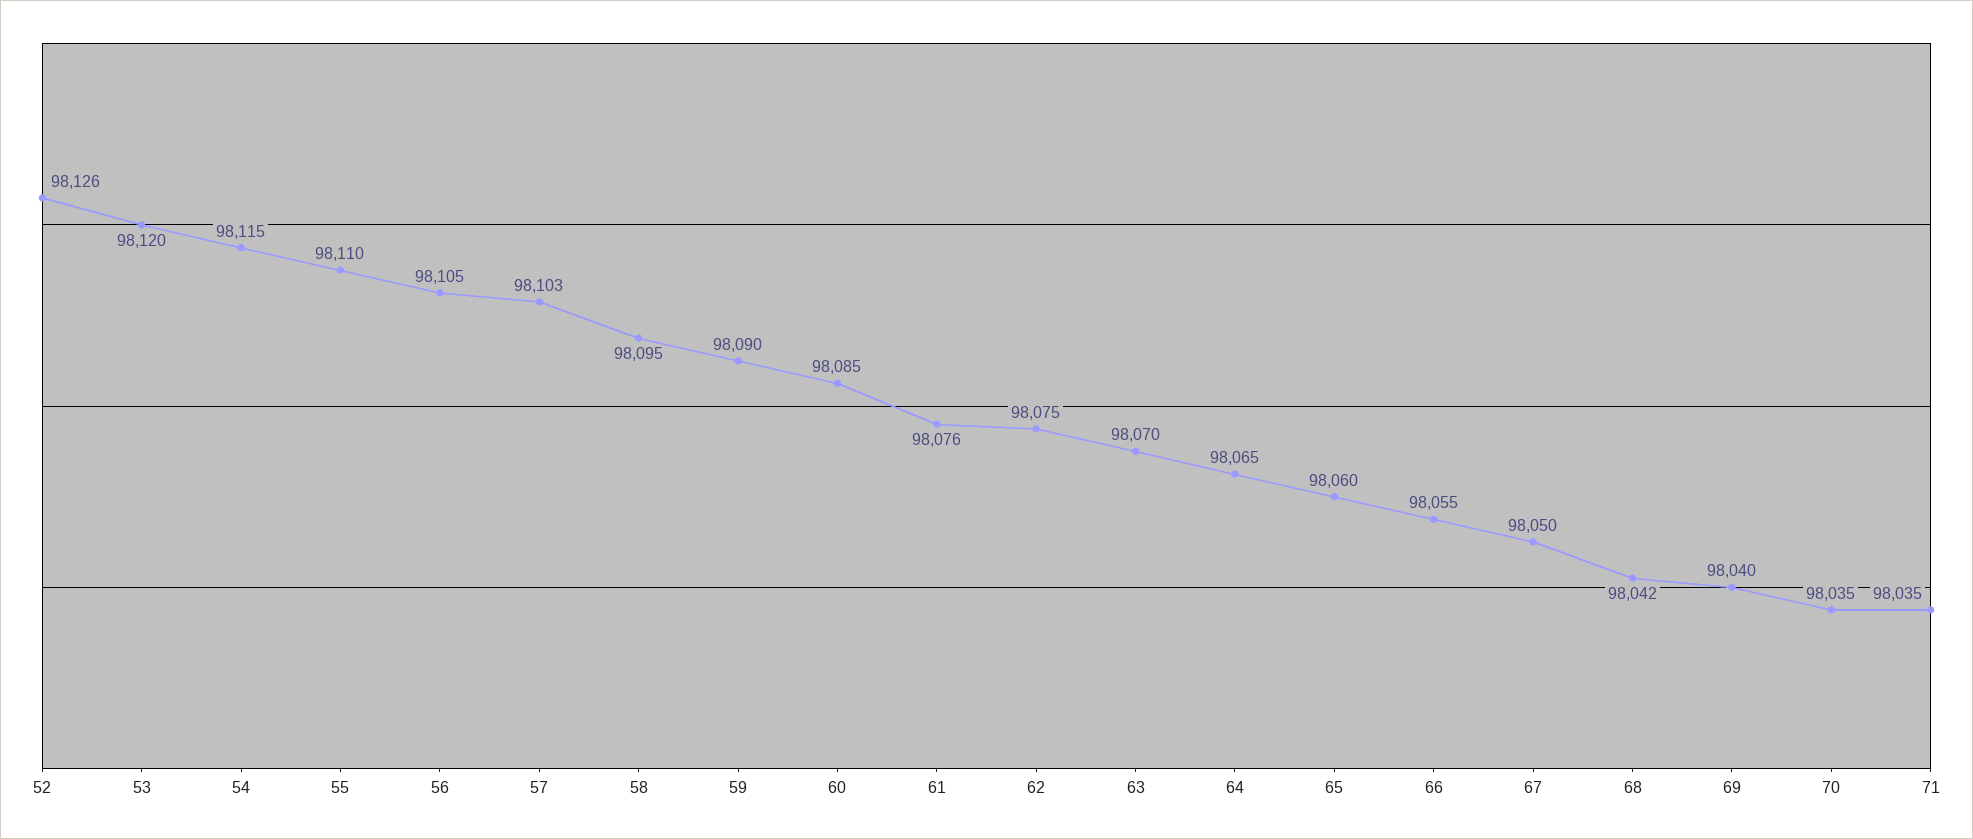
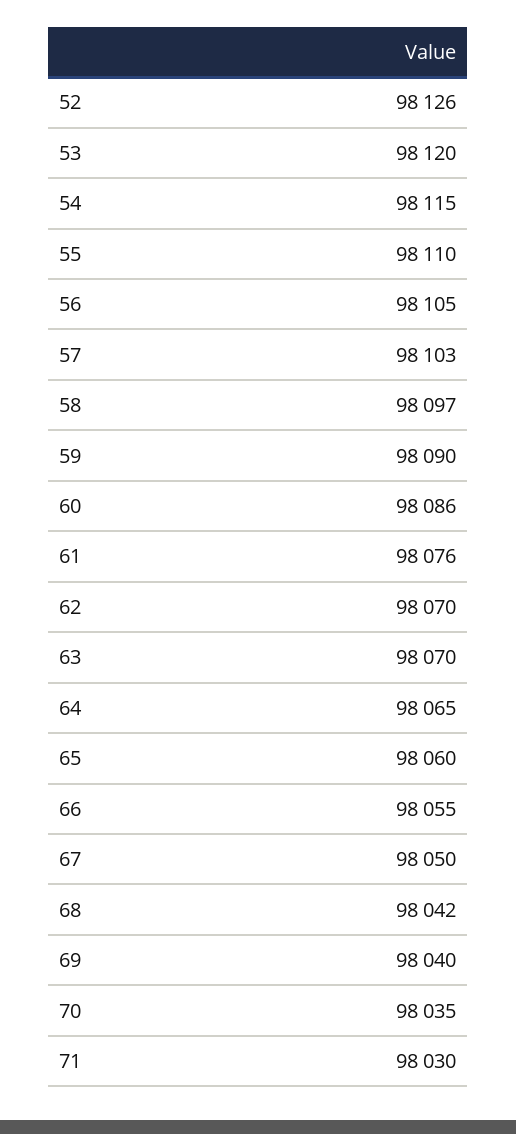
58: 98095 -> 98097
60: 98085 -> 98086
62: 98075 -> 98070
71: 98035 -> 98030

